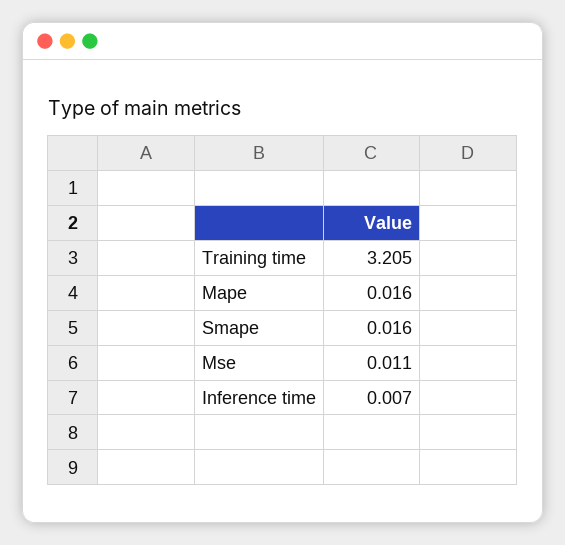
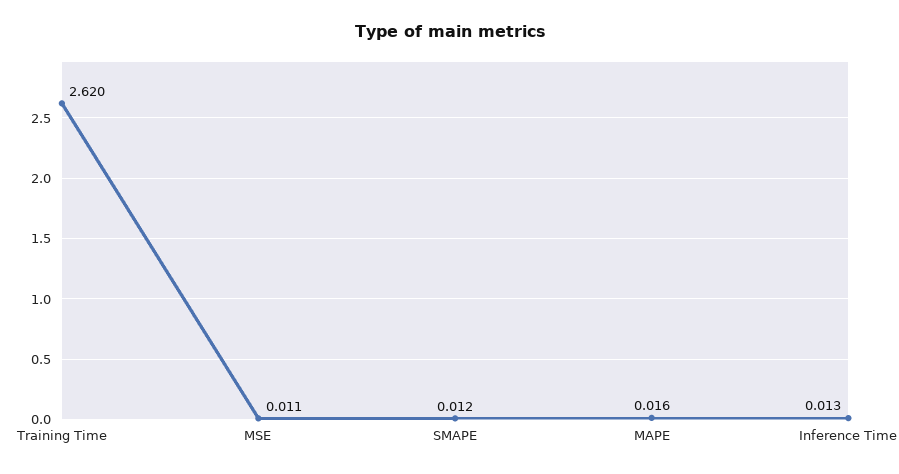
Training time: 3.205 -> 2.62
Smape: 0.016 -> 0.012
Inference time: 0.007 -> 0.013

